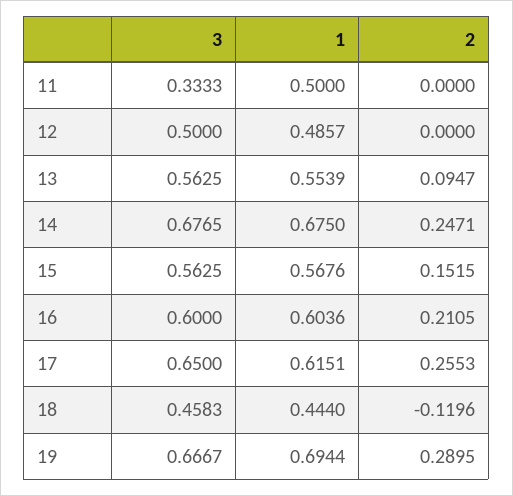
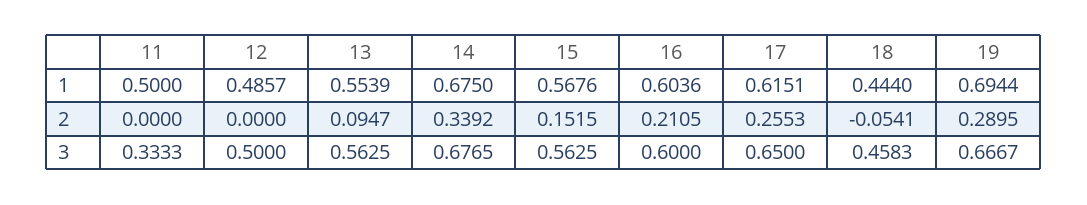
2, 14: 0.2471 -> 0.3392
2, 18: -0.1196 -> -0.0541

